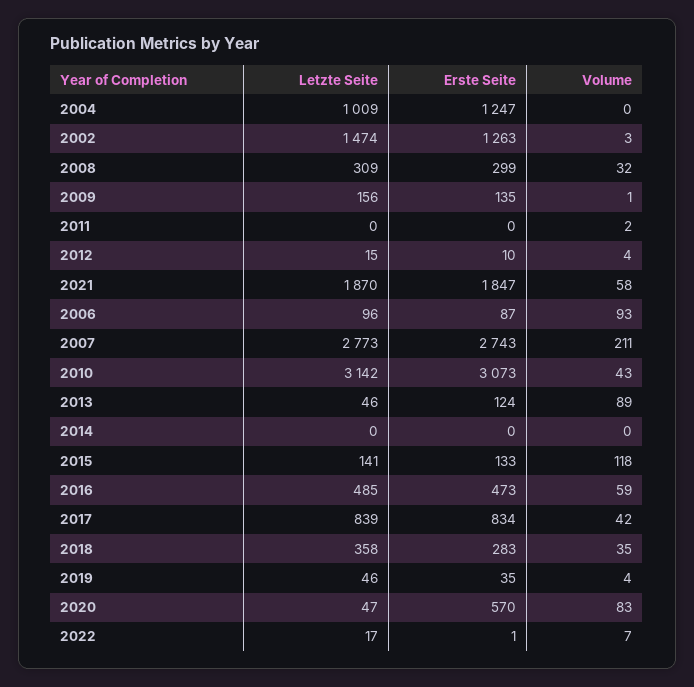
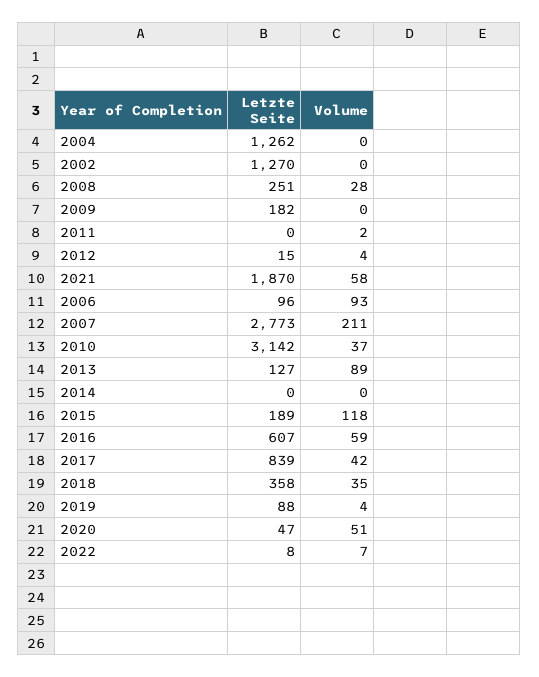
Letzte Seite, 2004: 1009 -> 1262
Erste Seite, 2004: 1247 -> none
Letzte Seite, 2002: 1474 -> 1270
Erste Seite, 2002: 1263 -> none
Volume, 2002: 3 -> 0
Letzte Seite, 2008: 309 -> 251
Erste Seite, 2008: 299 -> none
Volume, 2008: 32 -> 28
Letzte Seite, 2009: 156 -> 182
Erste Seite, 2009: 135 -> none
Volume, 2009: 1 -> 0
Erste Seite, 2011: 0 -> none
Erste Seite, 2012: 10 -> none
Erste Seite, 2021: 1847 -> none
Erste Seite, 2006: 87 -> none
Erste Seite, 2007: 2743 -> none
Erste Seite, 2010: 3073 -> none
Volume, 2010: 43 -> 37
Letzte Seite, 2013: 46 -> 127
Erste Seite, 2013: 124 -> none
Erste Seite, 2014: 0 -> none
Letzte Seite, 2015: 141 -> 189
Erste Seite, 2015: 133 -> none
Letzte Seite, 2016: 485 -> 607
Erste Seite, 2016: 473 -> none
Erste Seite, 2017: 834 -> none
Erste Seite, 2018: 283 -> none
Letzte Seite, 2019: 46 -> 88
Erste Seite, 2019: 35 -> none
Erste Seite, 2020: 570 -> none
Volume, 2020: 83 -> 51
Letzte Seite, 2022: 17 -> 8
Erste Seite, 2022: 1 -> none

